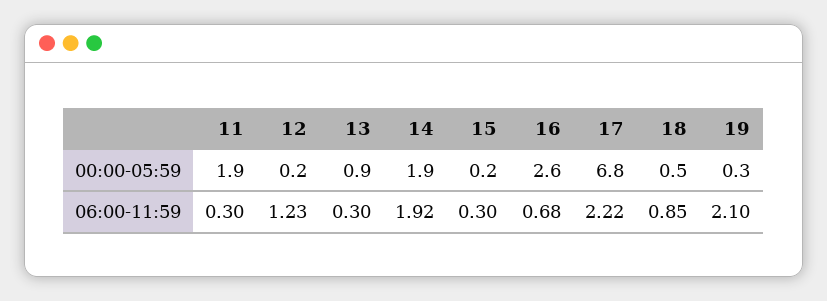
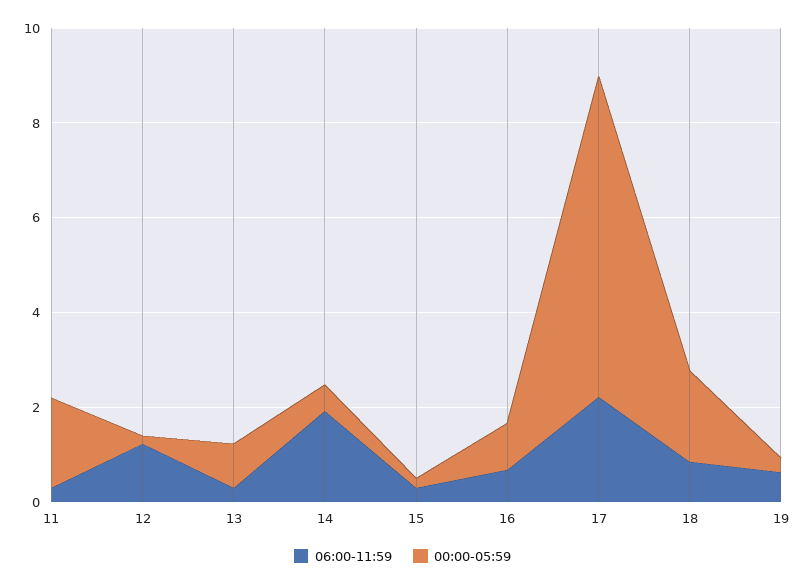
00:00-05:59, 14: 1.9 -> 0.5
00:00-05:59, 16: 2.6 -> 1
00:00-05:59, 18: 0.5 -> 2
06:00-11:59, 19: 2.1 -> 0.5

